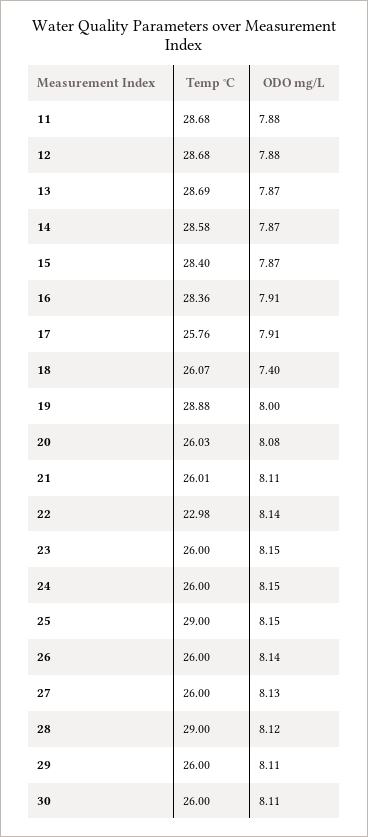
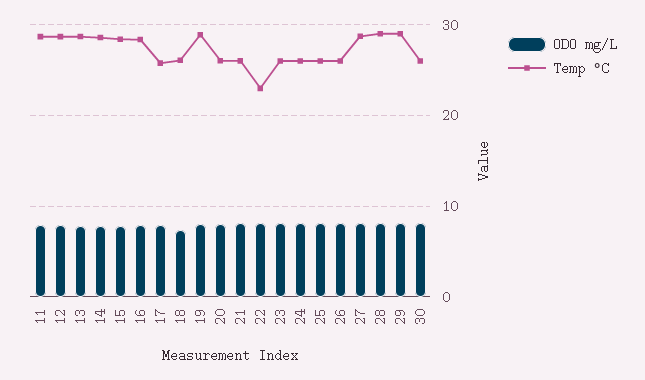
Temp °C, 25: 29 -> 26
Temp °C, 27: 26 -> 29
Temp °C, 29: 26 -> 29

